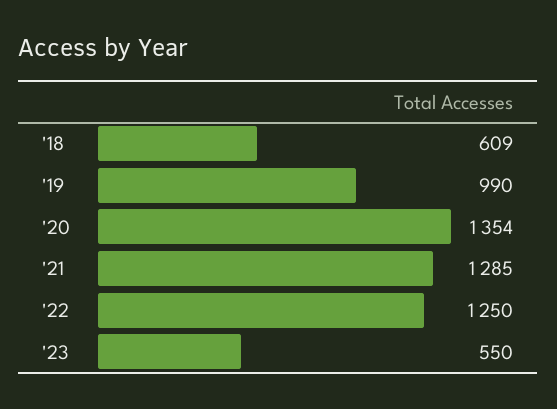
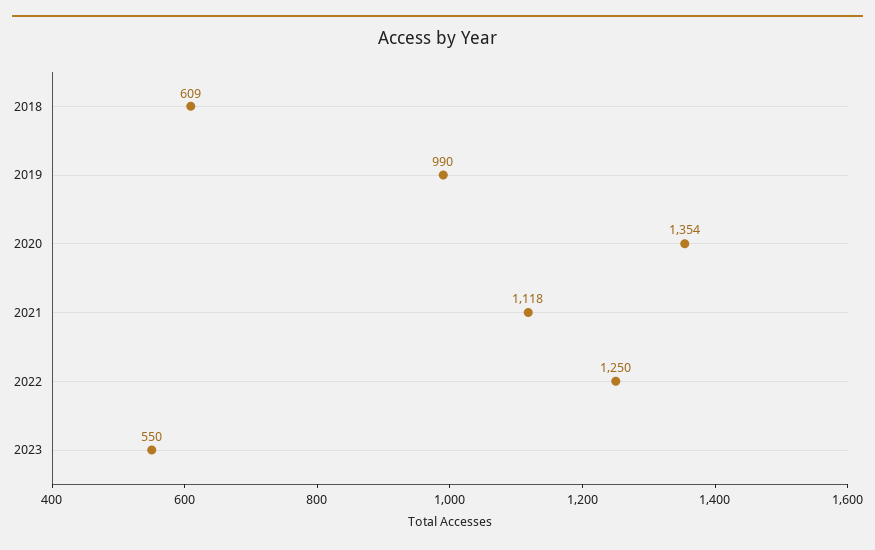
'21: 1285 -> 1118

